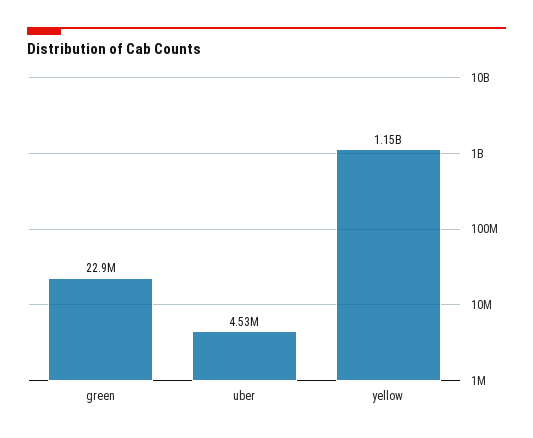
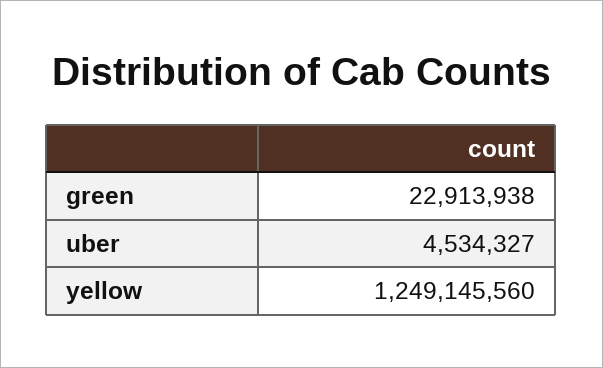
yellow: 1150000000 -> 1249145560

